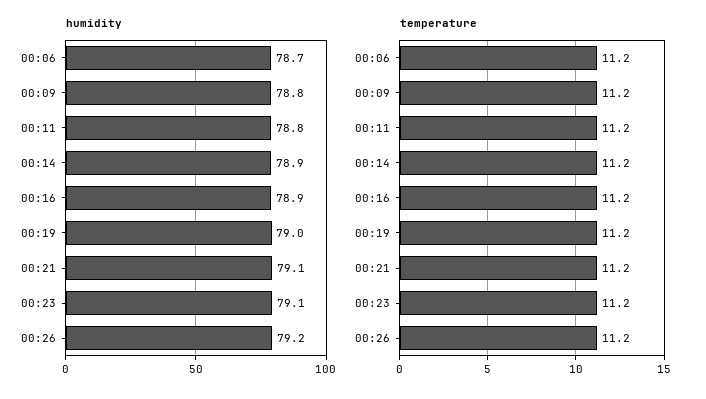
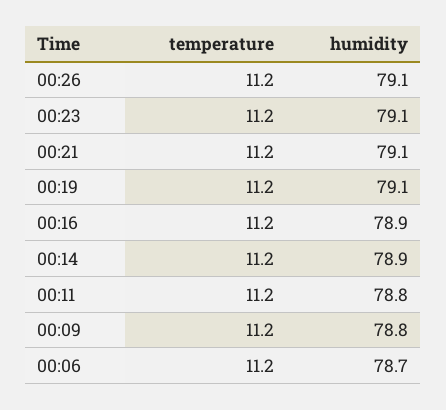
humidity, 00:19: 79 -> 79.1
humidity, 00:26: 79.2 -> 79.1

